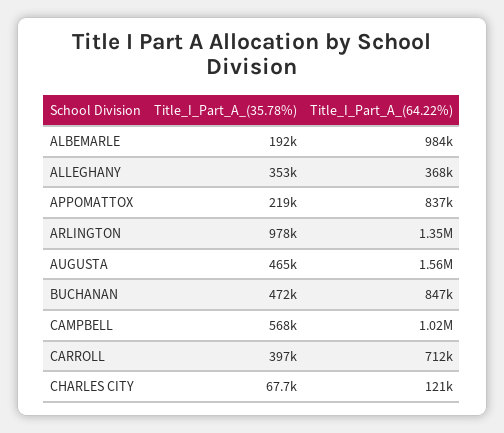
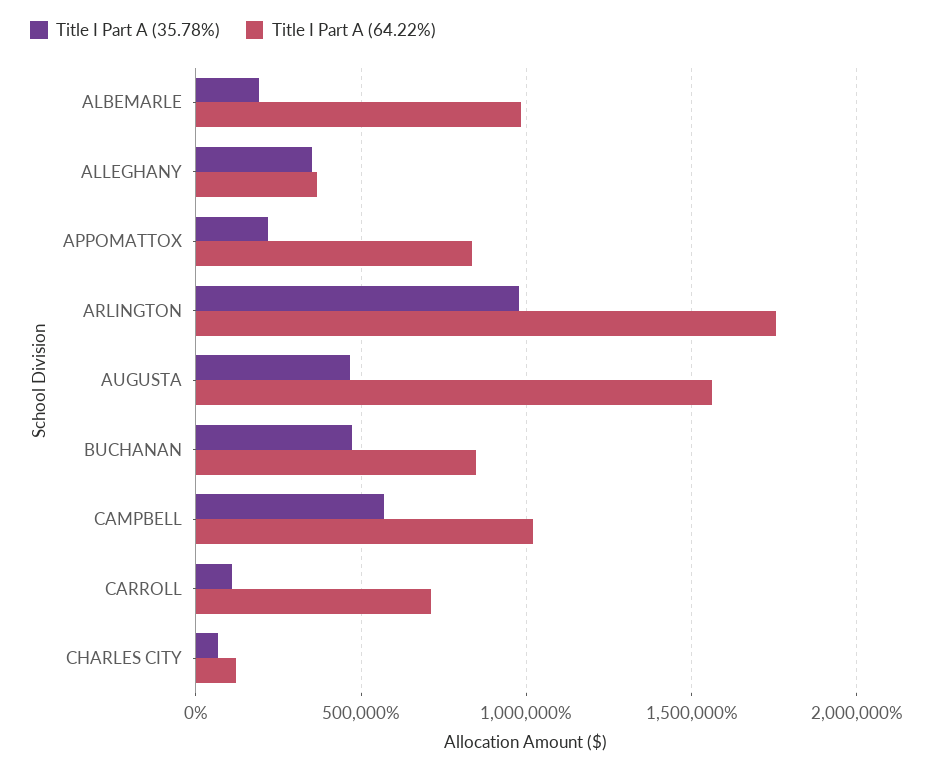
Title_I_Part_A_(64.22%), ARLINGTON: 1350000 -> 1750000
Title_I_Part_A_(35.78%), CARROLL: 397000 -> 100000

